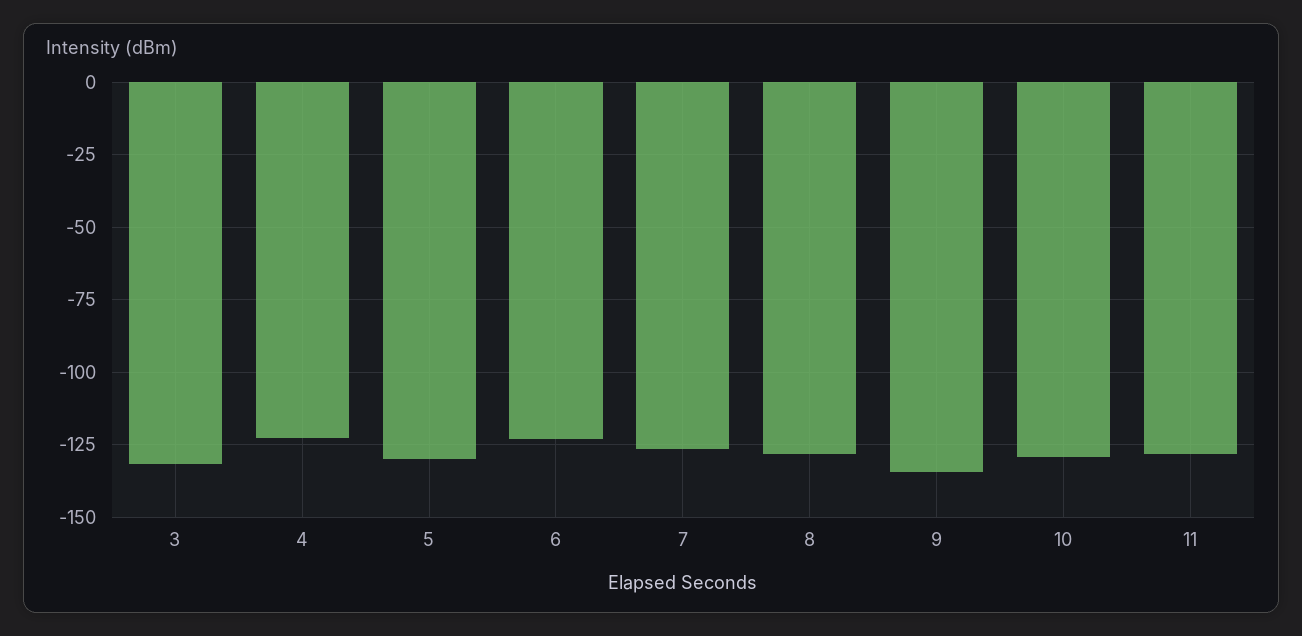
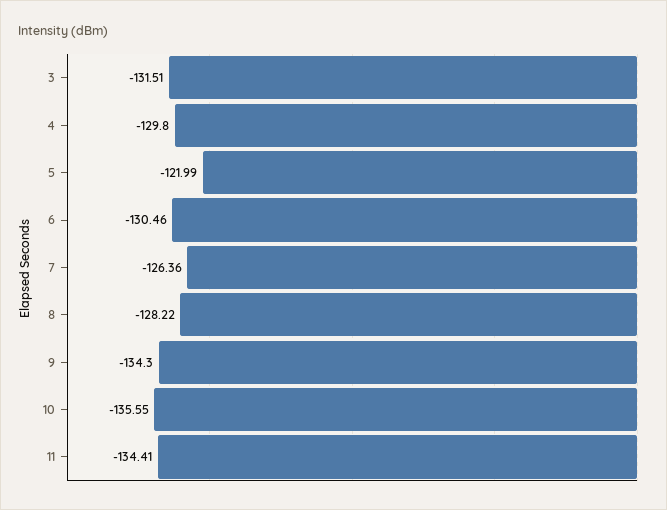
4: -122.5 -> -129.8
5: -130 -> -121.99
6: -122.5 -> -130.46
10: -130 -> -135.55
11: -127.5 -> -134.41

